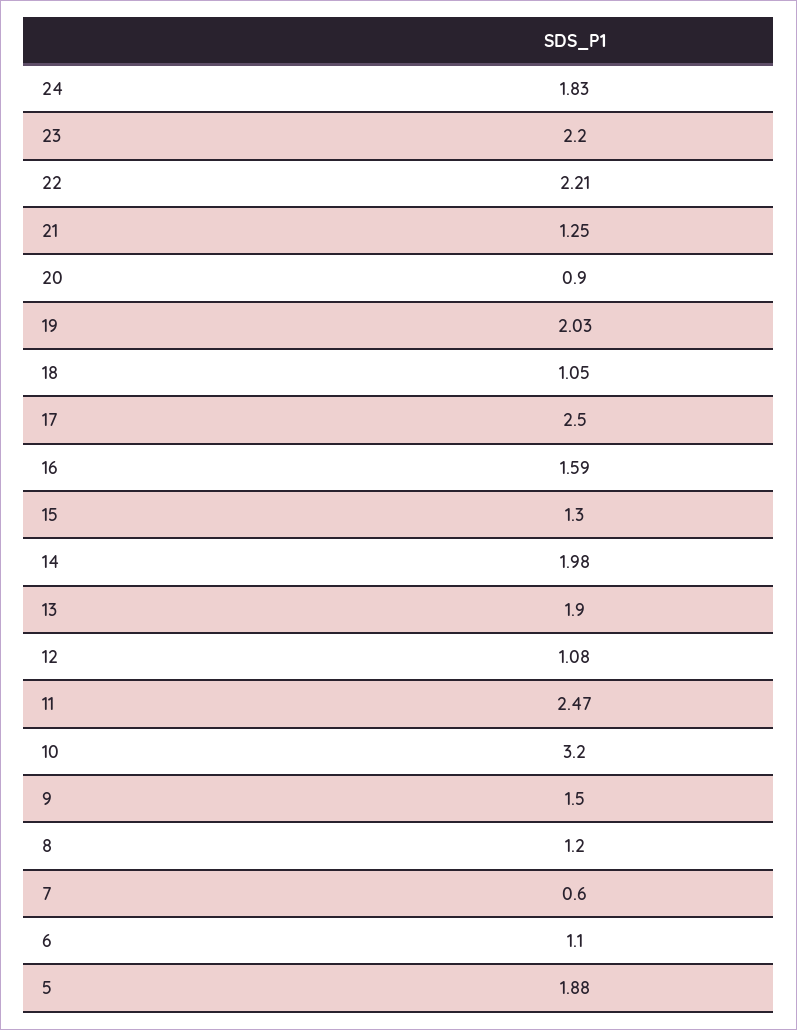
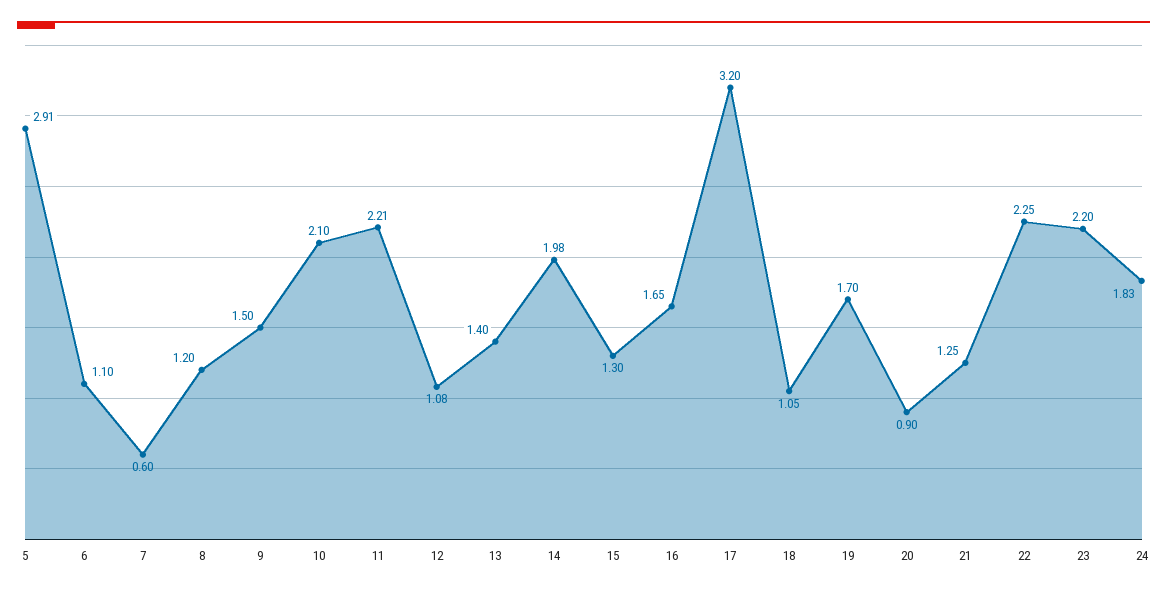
22: 2.21 -> 2.25
19: 2.03 -> 1.7
17: 2.5 -> 3.2
16: 1.59 -> 1.65
13: 1.9 -> 1.4
11: 2.47 -> 2.21
10: 3.2 -> 2.1
5: 1.88 -> 2.91

